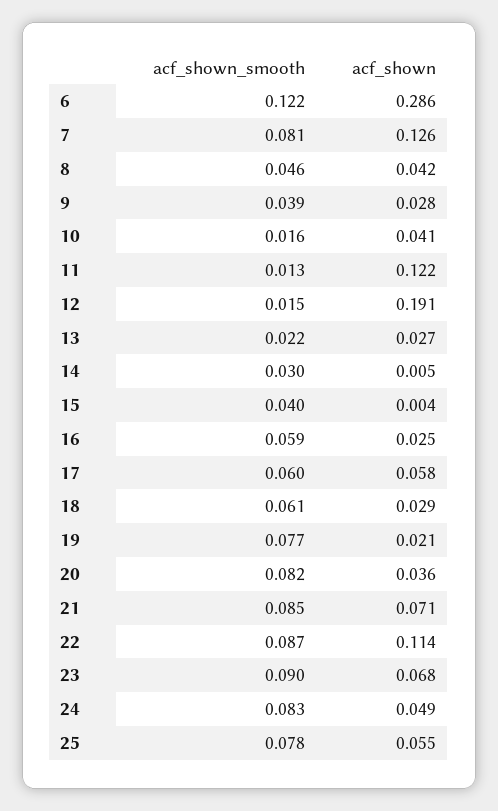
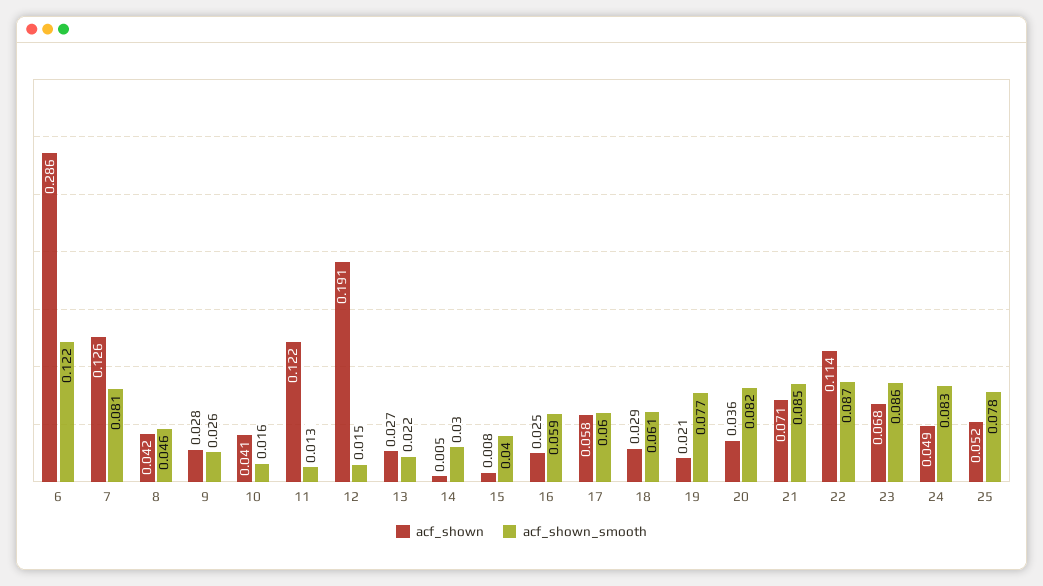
acf_shown_smooth, 9: 0.039 -> 0.026
acf_shown, 15: 0.004 -> 0.008
acf_shown_smooth, 23: 0.09 -> 0.086
acf_shown, 25: 0.055 -> 0.052

